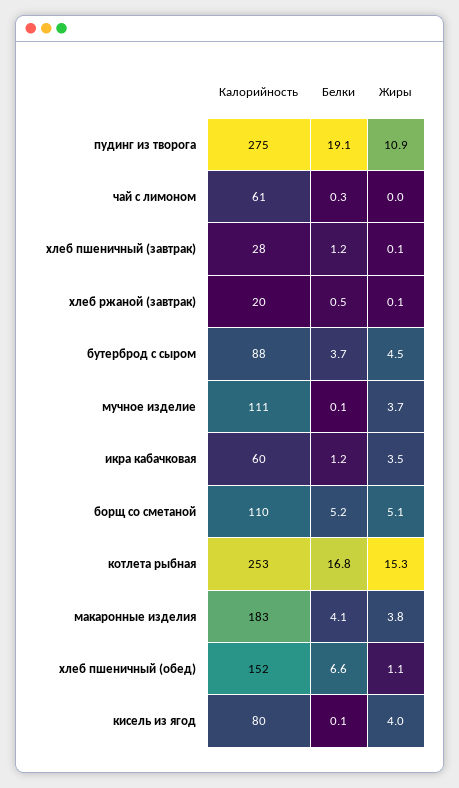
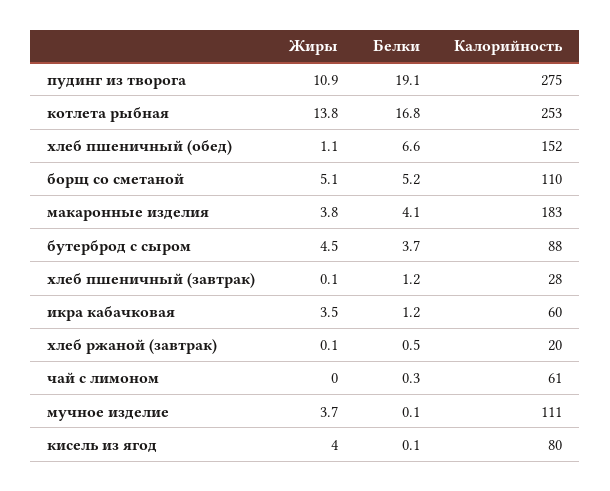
Жиры, котлета рыбная: 15.3 -> 13.8

